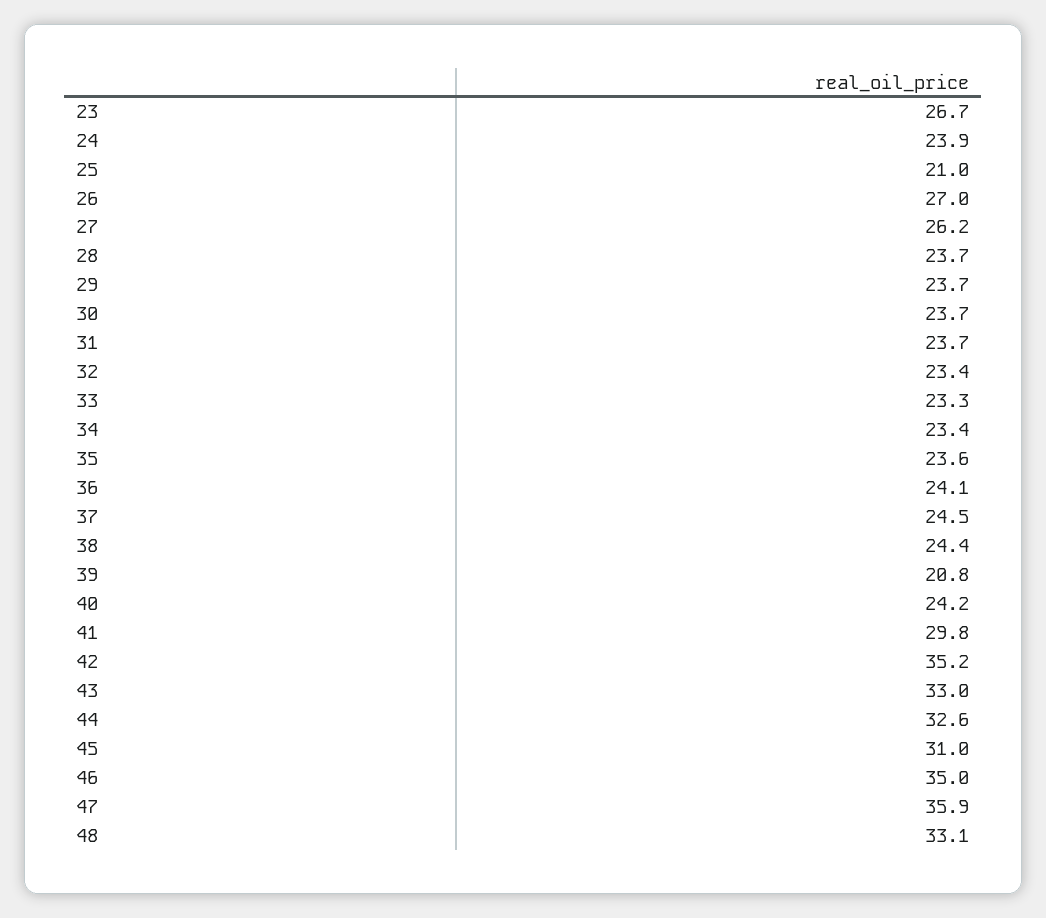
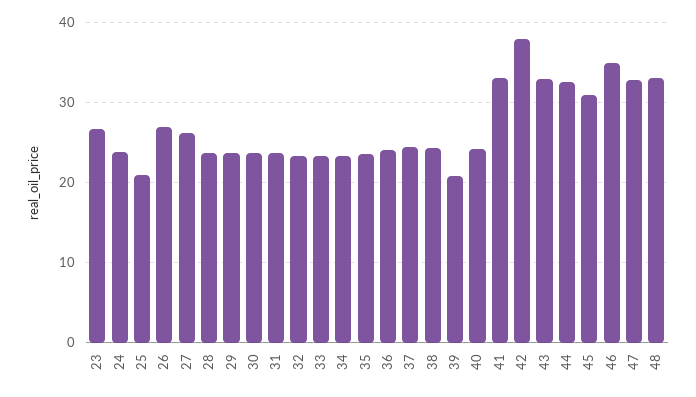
41: 29.8 -> 33
42: 35.2 -> 38
47: 35.9 -> 33

